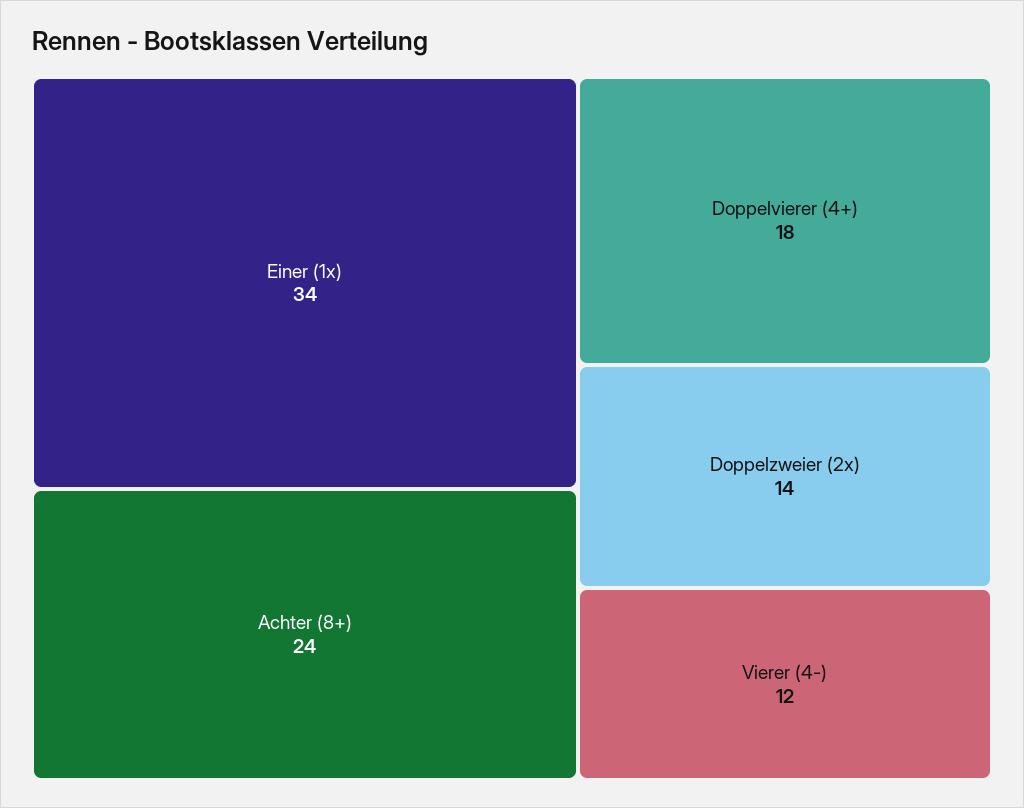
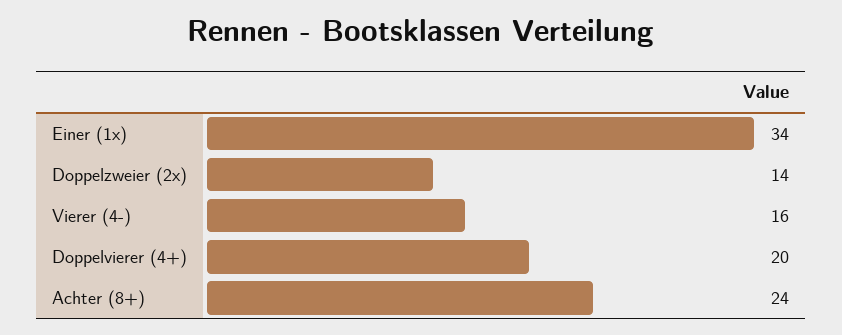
Doppelvierer (4+): 18 -> 20
Vierer (4-): 12 -> 16

